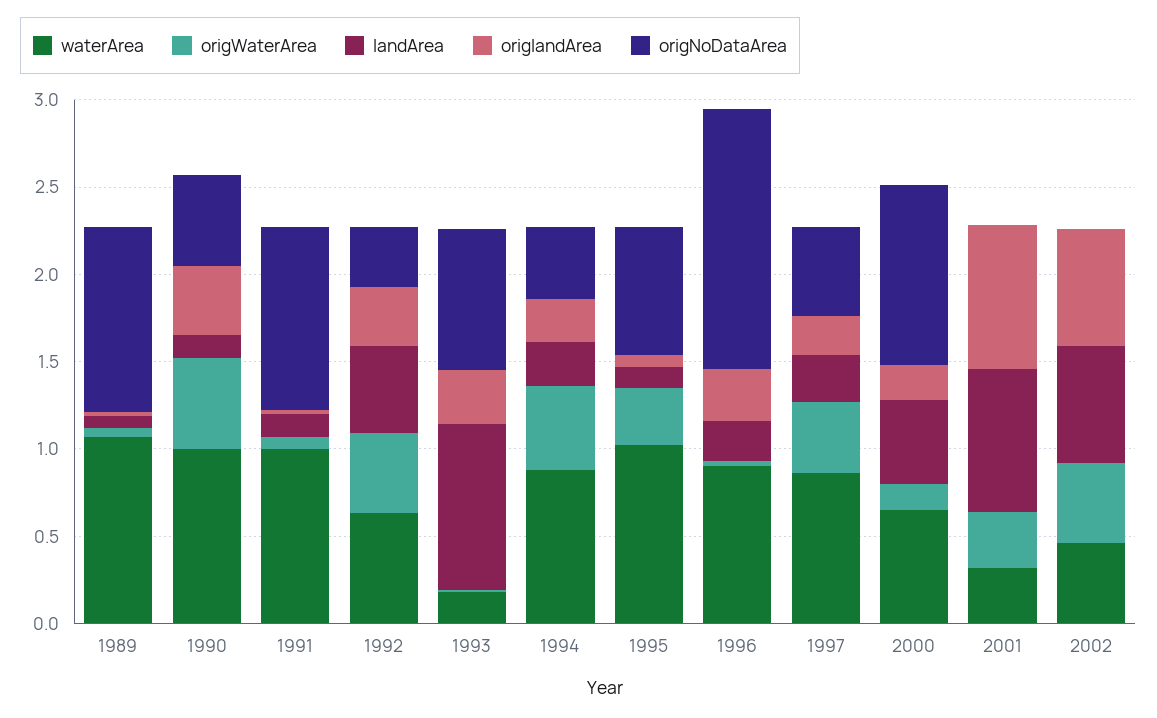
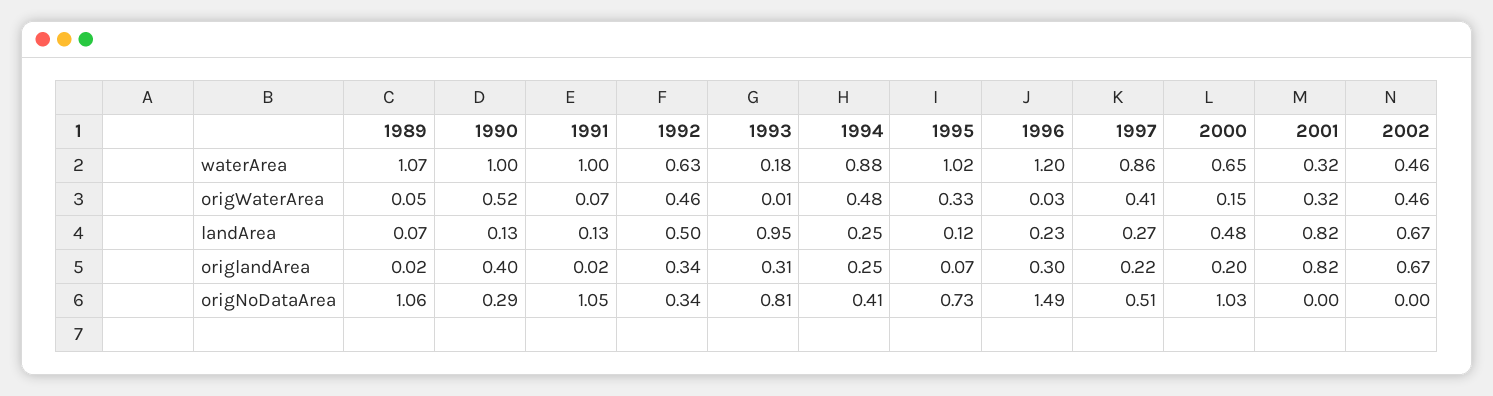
origNoDataArea, 1990: 0.5 -> 0.29
waterArea, 1996: 0.9 -> 1.2

